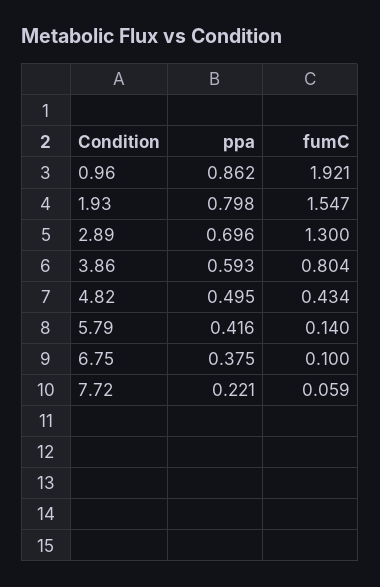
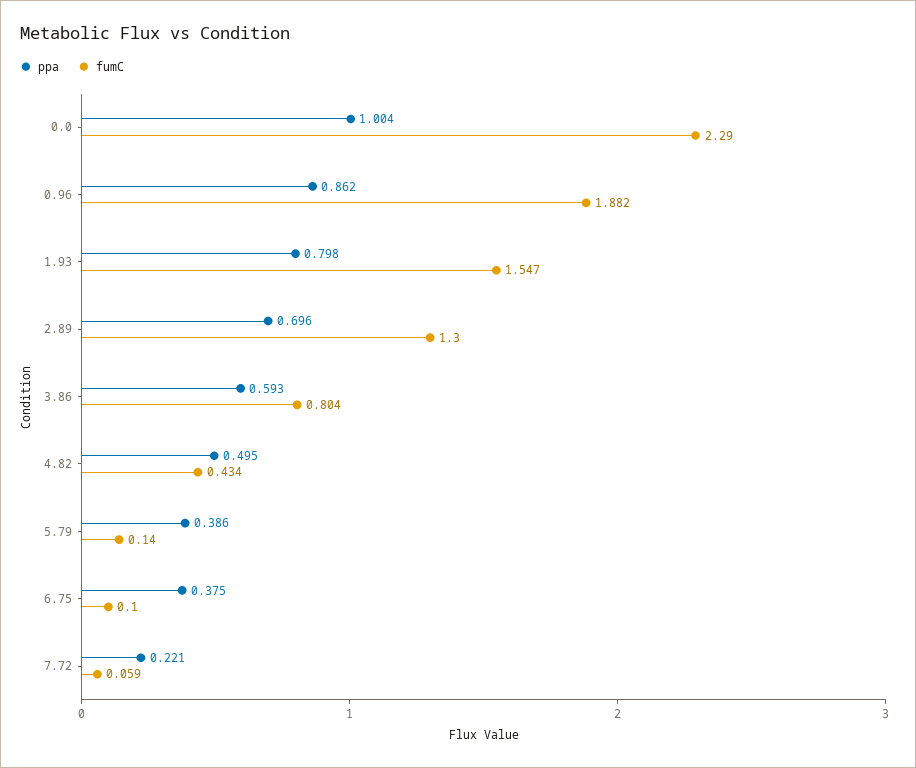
fumC, 0.96: 1.921 -> 1.882
ppa, 5.79: 0.416 -> 0.386
ppa, 0.0: none -> 1.004
fumC, 0.0: none -> 2.29

